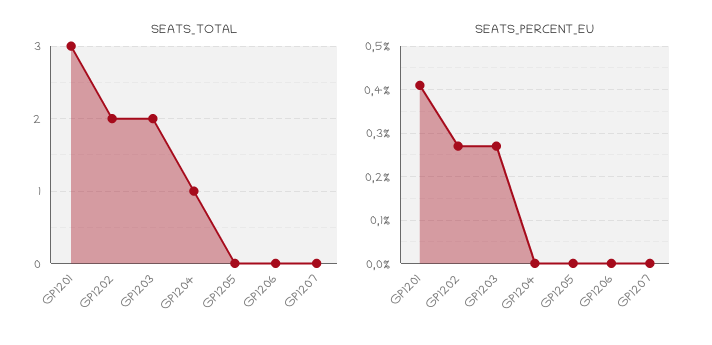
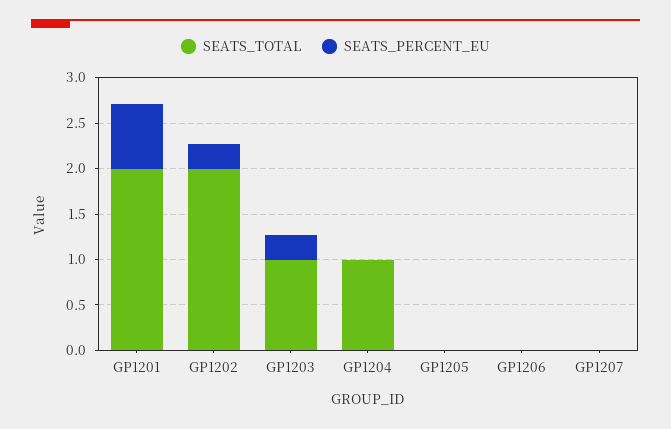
SEATS_TOTAL, GP1201: 3 -> 2
SEATS_TOTAL, GP1203: 2 -> 1
SEATS_PERCENT_EU, GP1201: 0.4 -> 0.7

